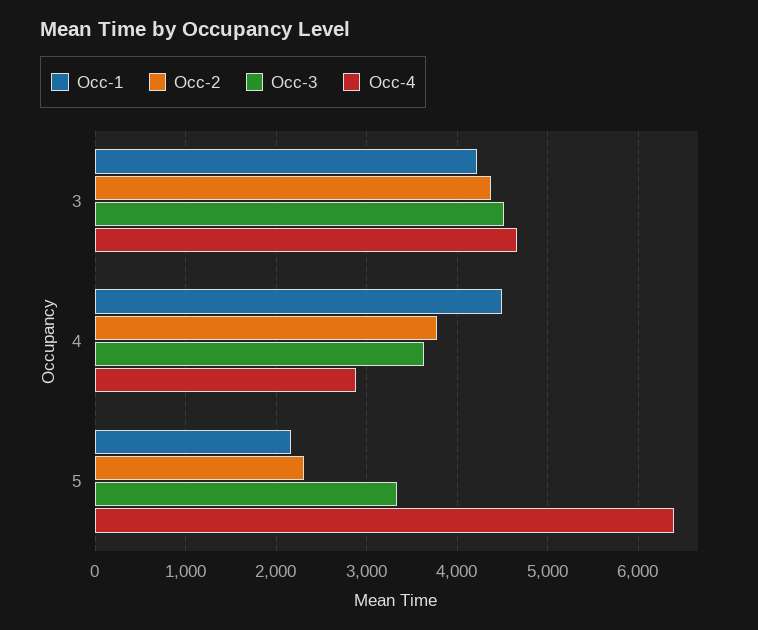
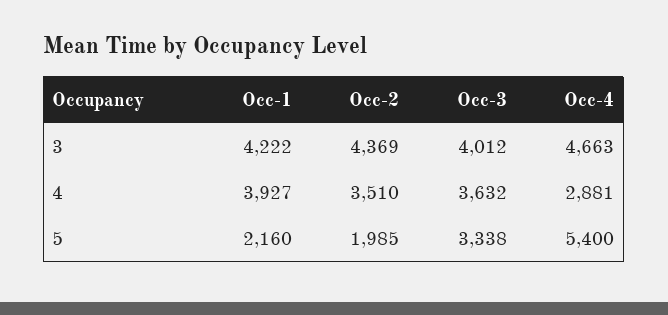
Occ-3, 3: 4500 -> 4012
Occ-1, 4: 4500 -> 3927
Occ-2, 4: 3800 -> 3510
Occ-2, 5: 2300 -> 1985
Occ-4, 5: 6400 -> 5400

